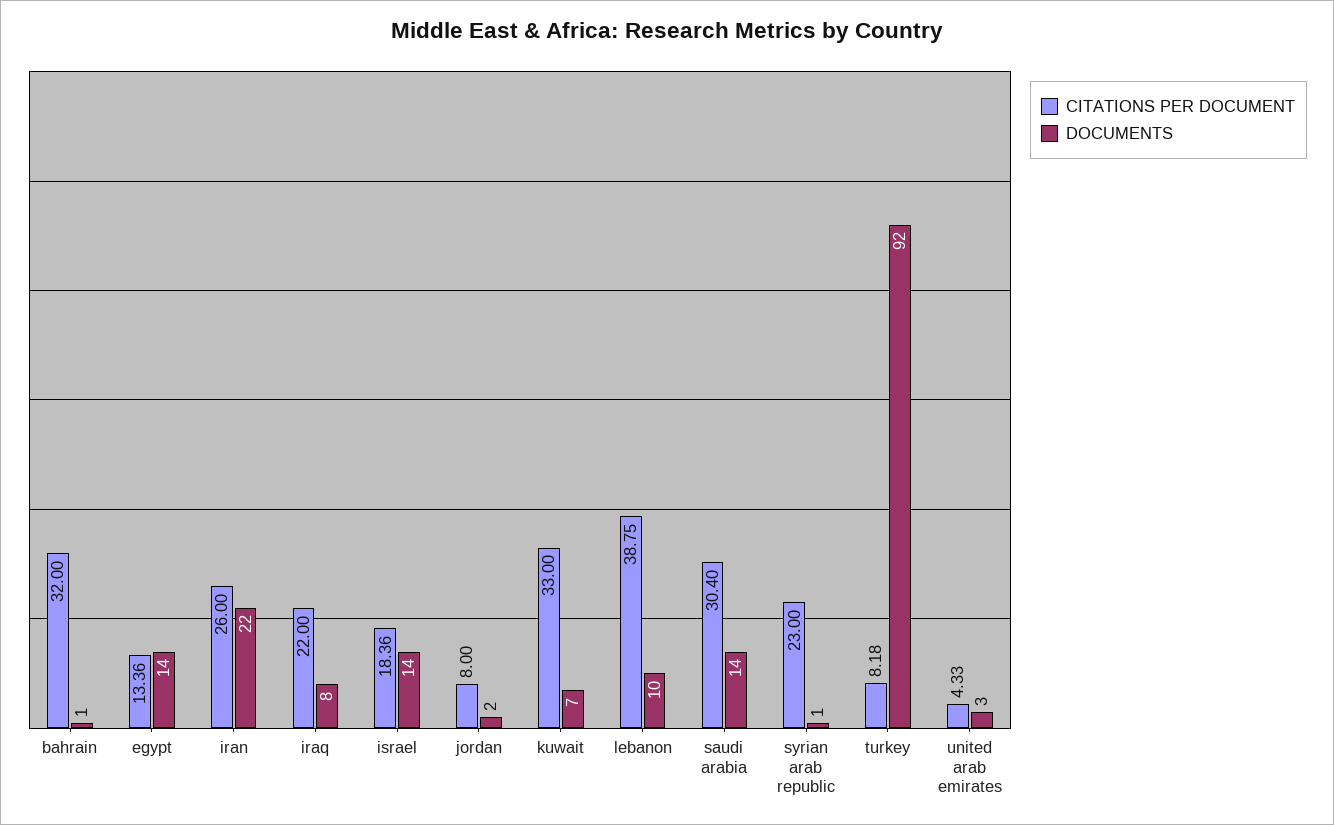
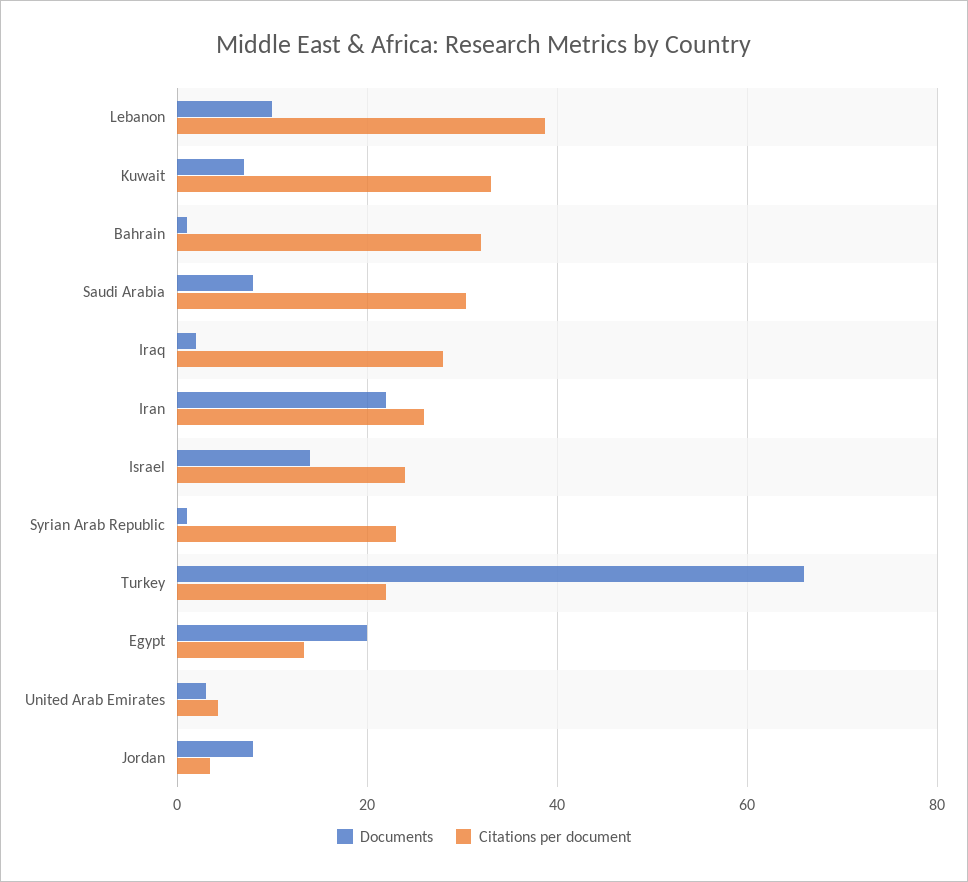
DOCUMENTS, egypt: 14 -> 20
CITATIONS PER DOCUMENT, iraq: 22 -> 28
DOCUMENTS, iraq: 8 -> 2
CITATIONS PER DOCUMENT, israel: 18.36 -> 24
CITATIONS PER DOCUMENT, jordan: 8 -> 4
DOCUMENTS, jordan: 2 -> 8
DOCUMENTS, saudi arabia: 14 -> 8
CITATIONS PER DOCUMENT, turkey: 8.18 -> 22
DOCUMENTS, turkey: 92 -> 66

